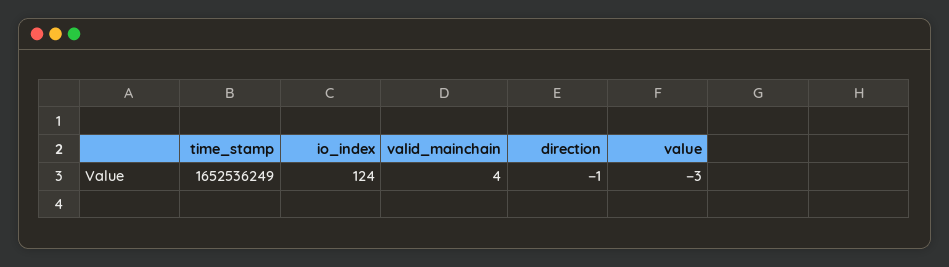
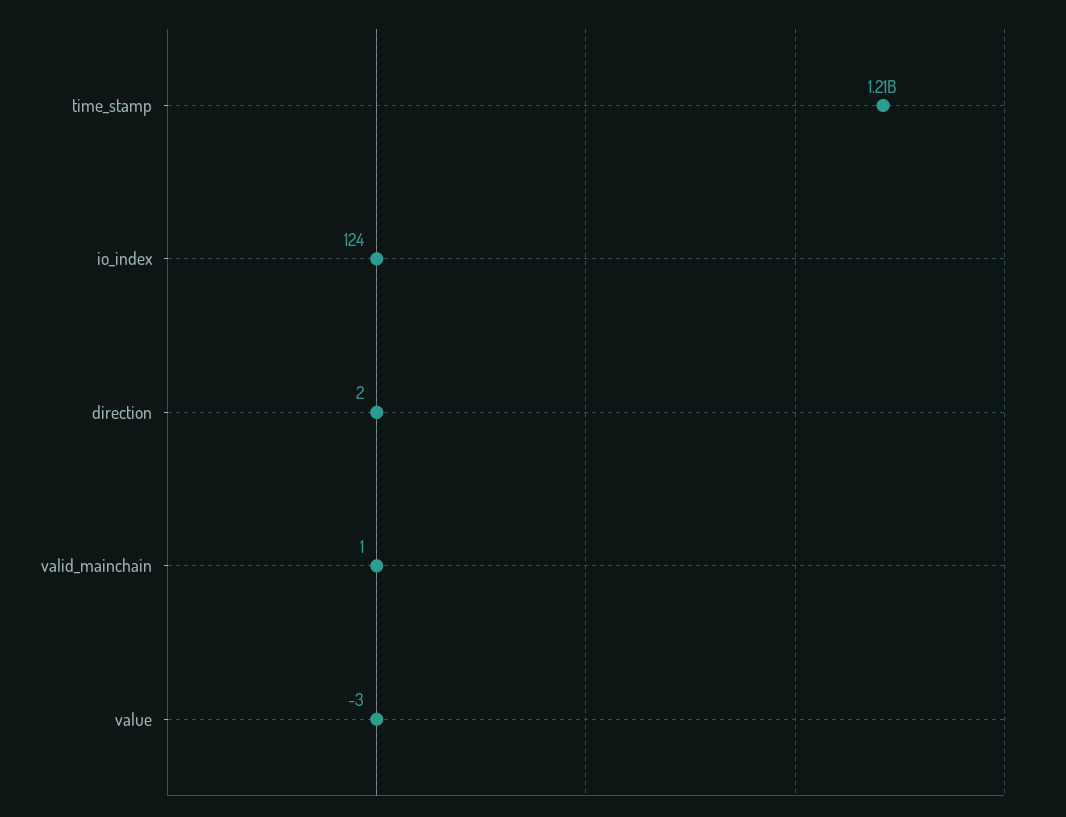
time_stamp: 1652536249 -> 1210000000
valid_mainchain: 4 -> 1
direction: -1 -> 2

